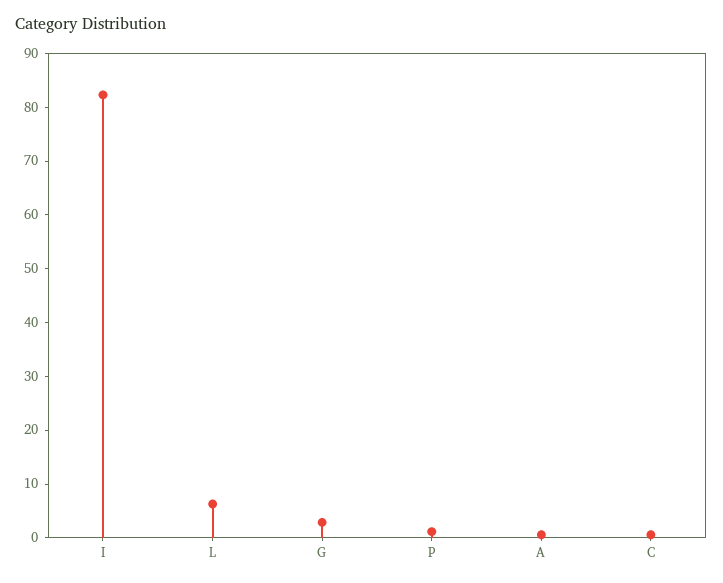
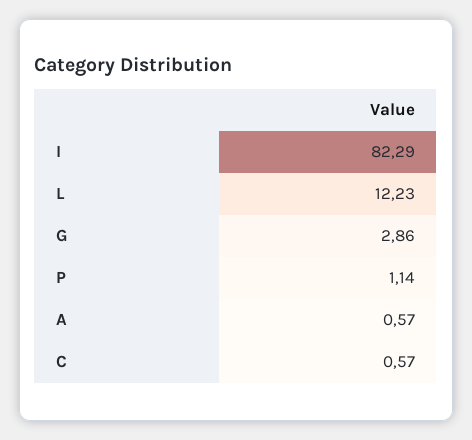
L: 6 -> 12.23

